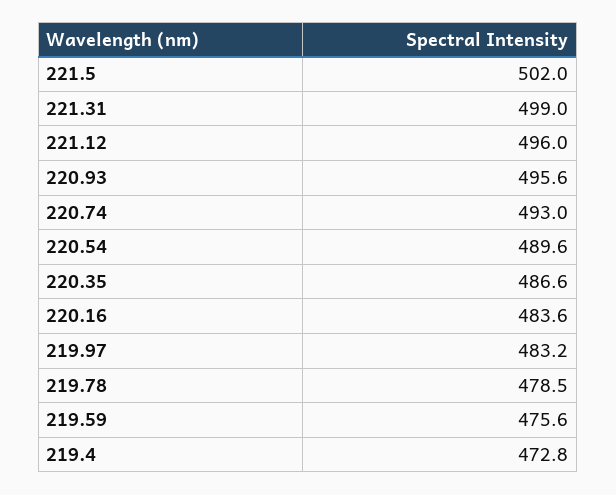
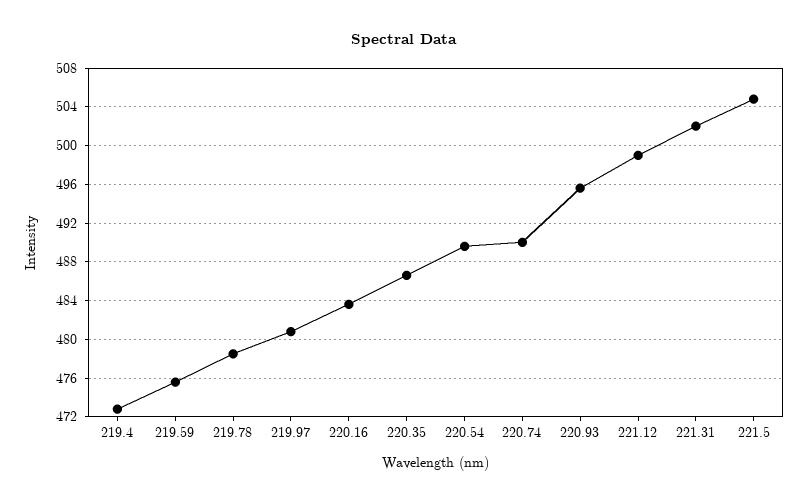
221.5: 502 -> 505
221.31: 499 -> 502
221.12: 496 -> 499
220.74: 493 -> 490
219.97: 483.2 -> 481

